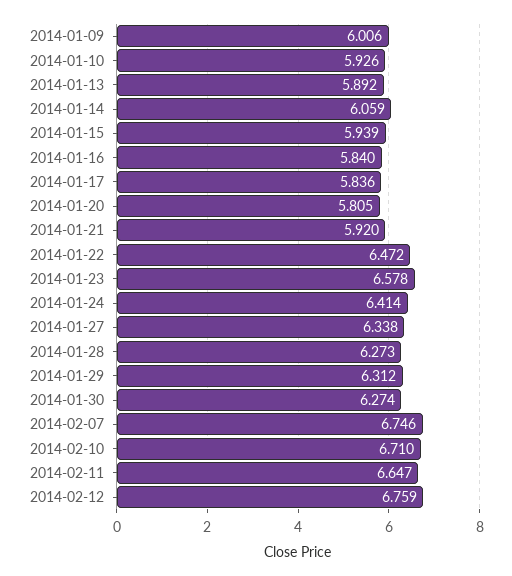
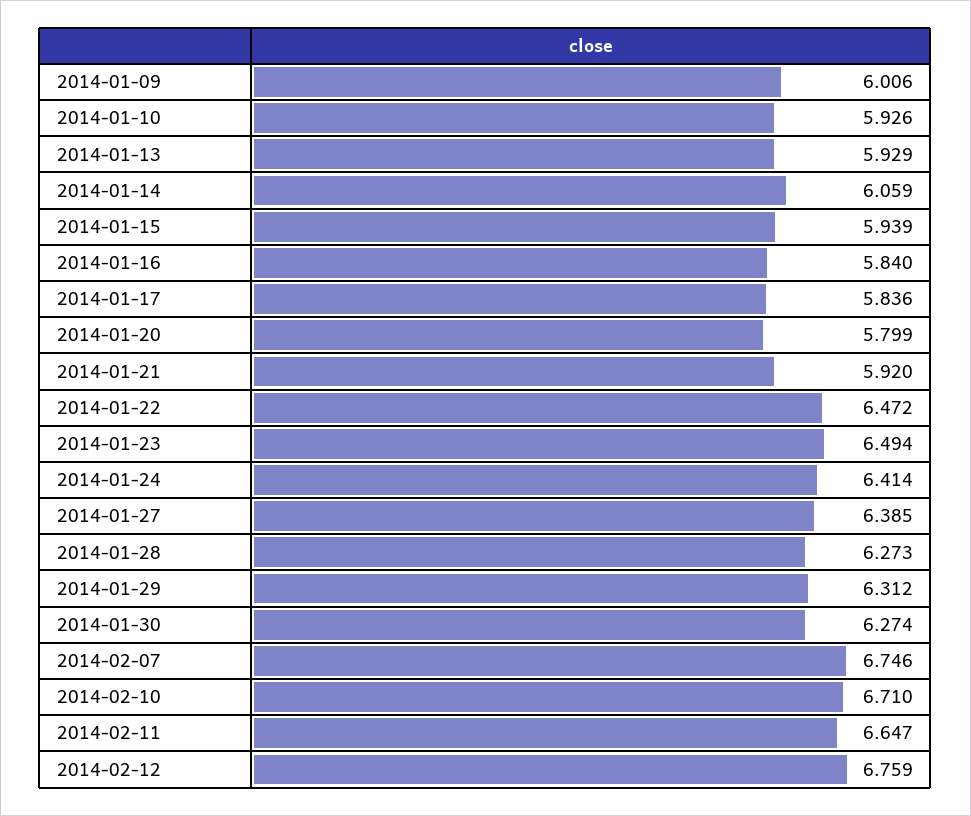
2014-01-13: 5.892 -> 5.929
2014-01-20: 5.805 -> 5.799
2014-01-23: 6.578 -> 6.494
2014-01-27: 6.338 -> 6.385

